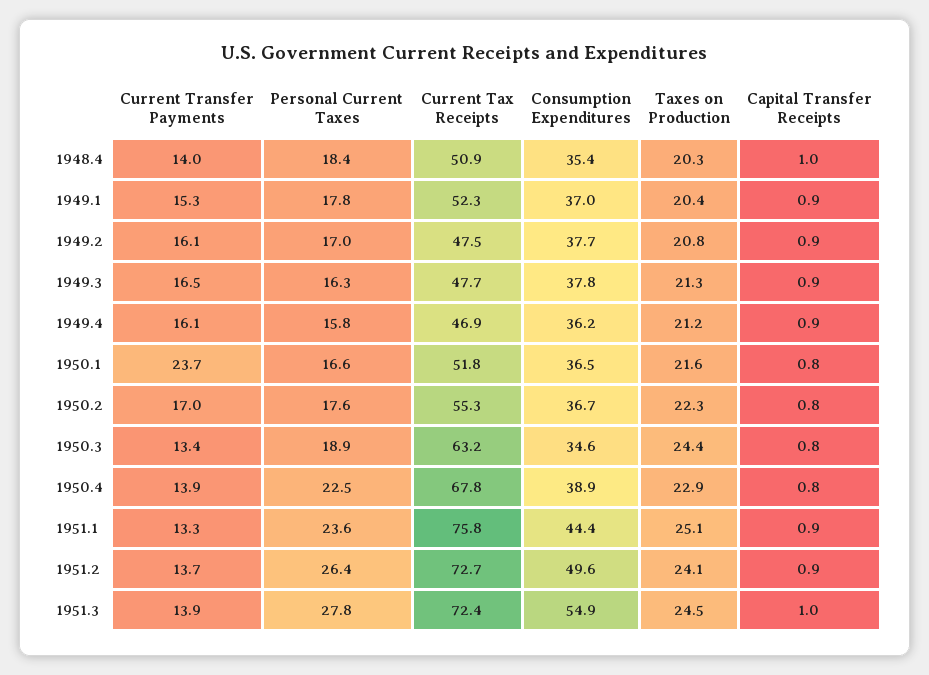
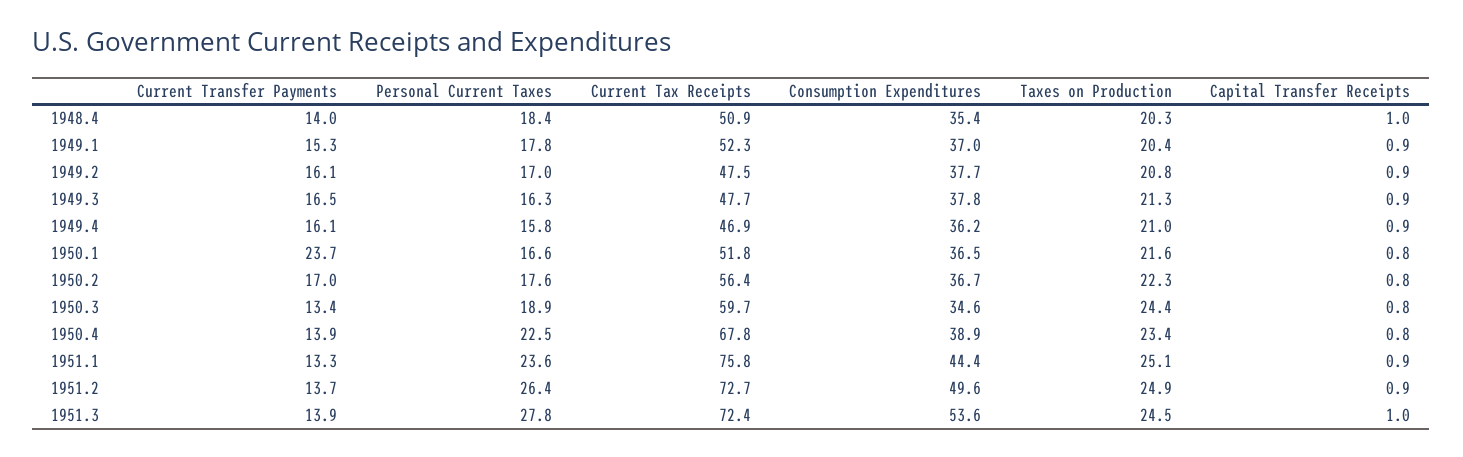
Taxes on Production, 1949.4: 21.2 -> 21
Current Tax Receipts, 1950.2: 55.3 -> 56.4
Current Tax Receipts, 1950.3: 63.2 -> 59.7
Taxes on Production, 1950.4: 22.9 -> 23.4
Taxes on Production, 1951.2: 24.1 -> 24.9
Consumption Expenditures, 1951.3: 54.9 -> 53.6

